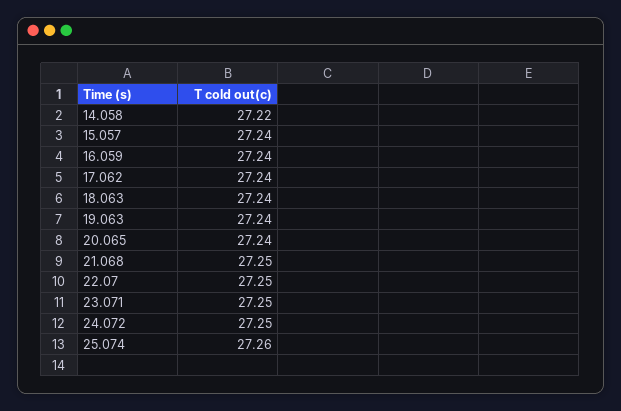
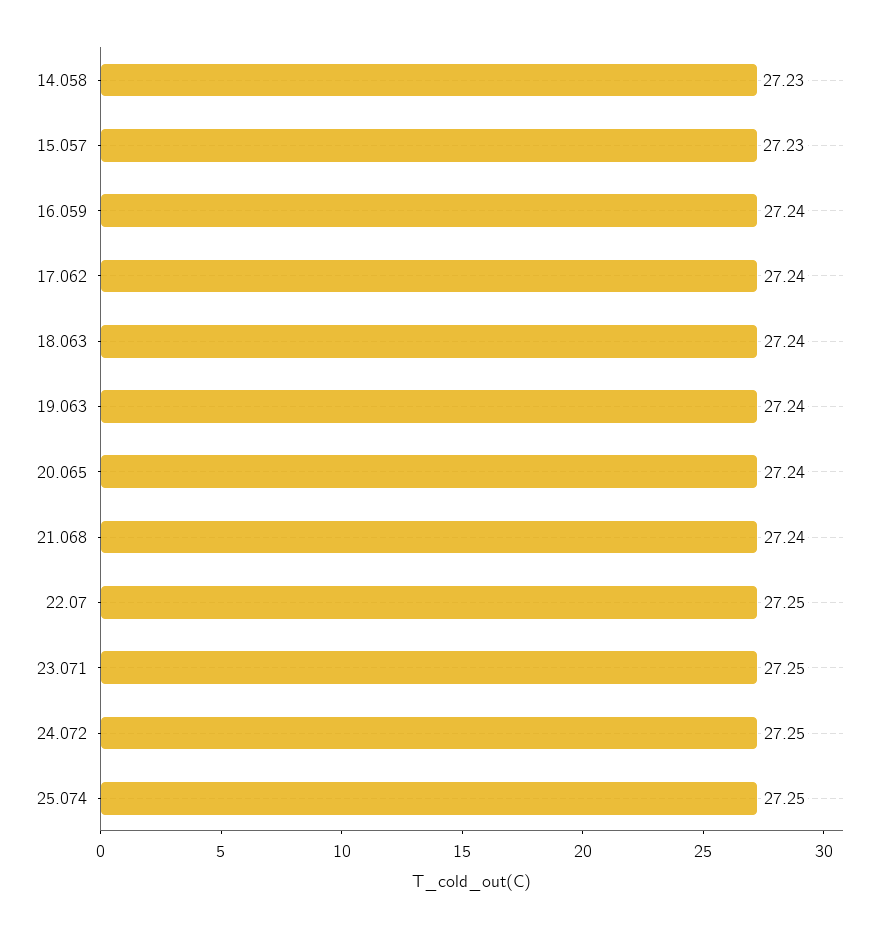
14.058: 27.22 -> 27.23
15.057: 27.24 -> 27.23
21.068: 27.25 -> 27.24
25.074: 27.26 -> 27.25

